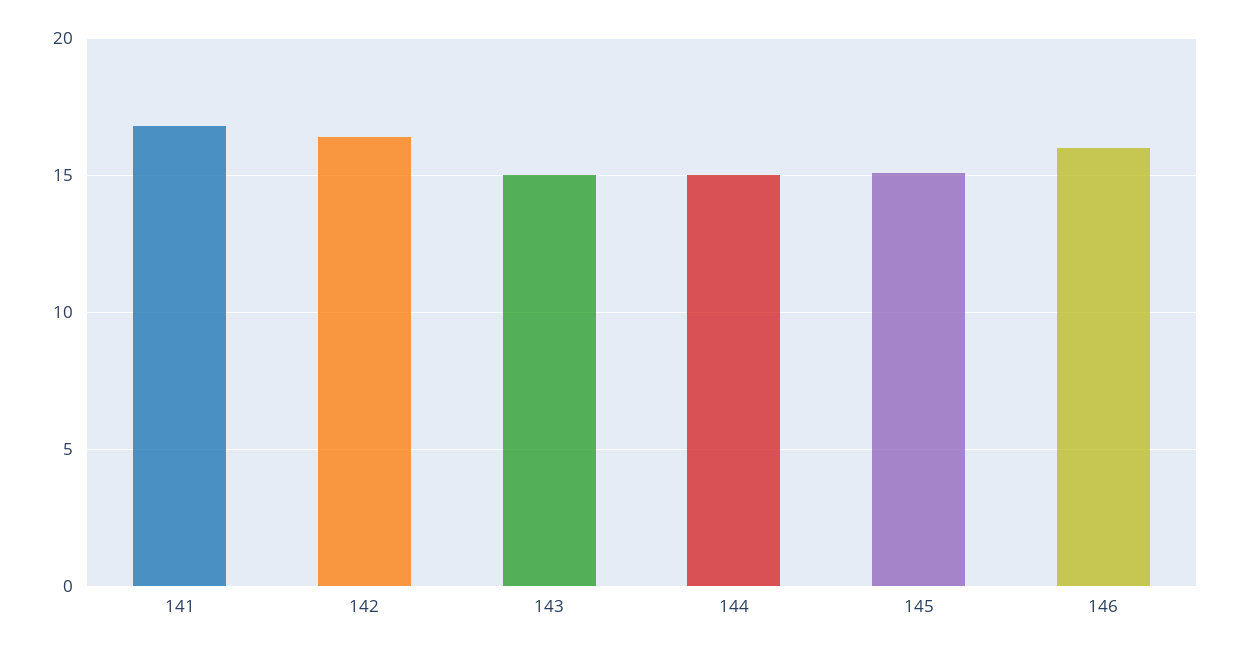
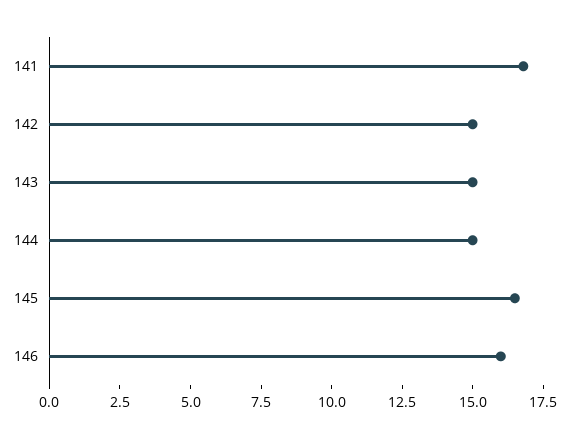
142: 16.5 -> 15
145: 15 -> 16.5

